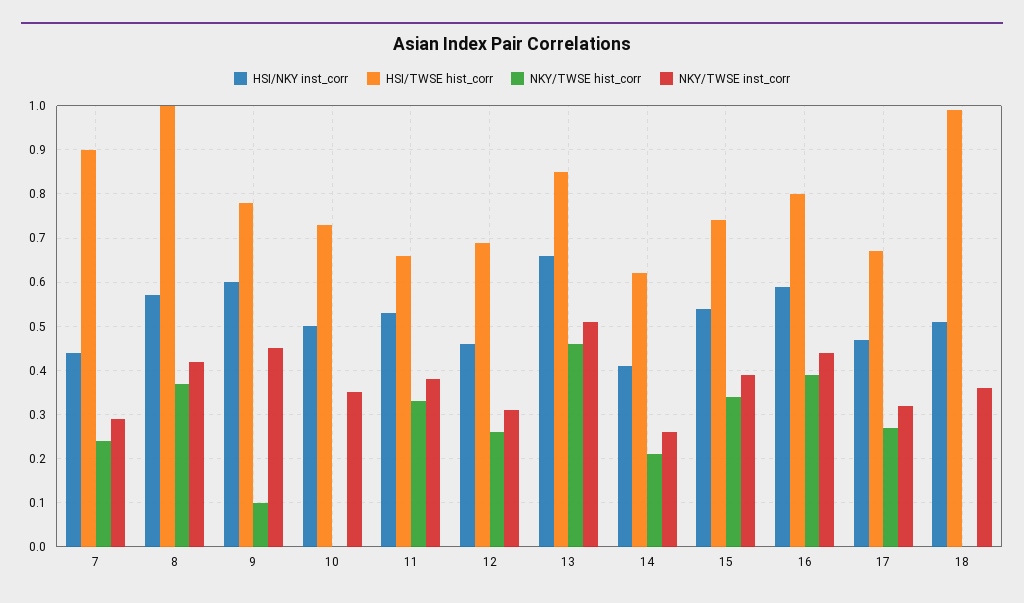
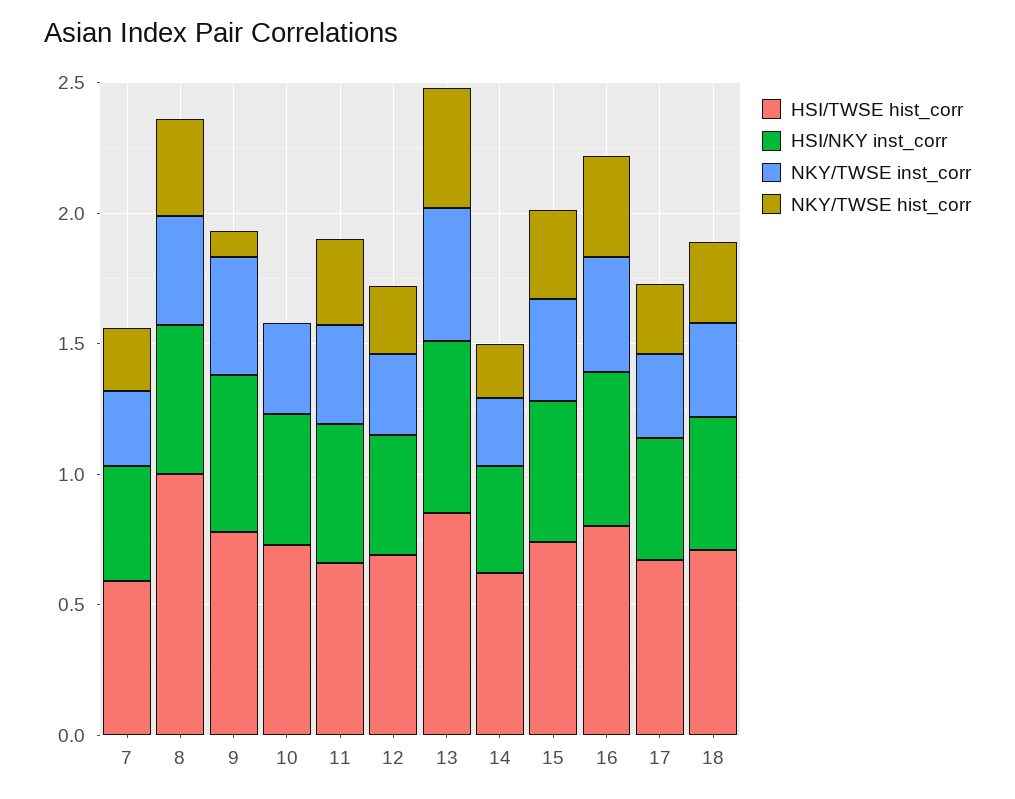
HSI/TWSE hist_corr, 7: 0.9 -> 0.6
HSI/TWSE hist_corr, 18: 1 -> 0.7
NKY/TWSE hist_corr, 18: 0 -> 0.3

